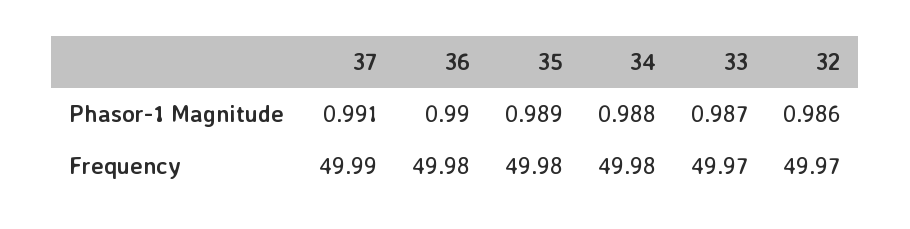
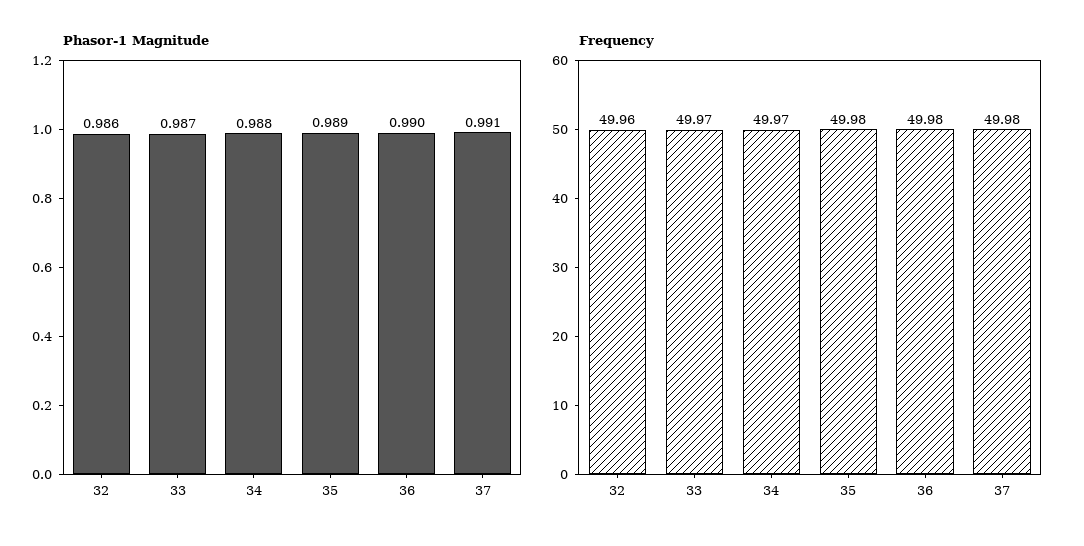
Frequency, 37: 49.99 -> 49.98
Frequency, 34: 49.98 -> 49.97
Frequency, 32: 49.97 -> 49.96

